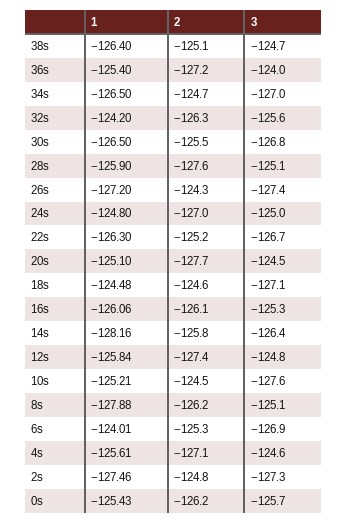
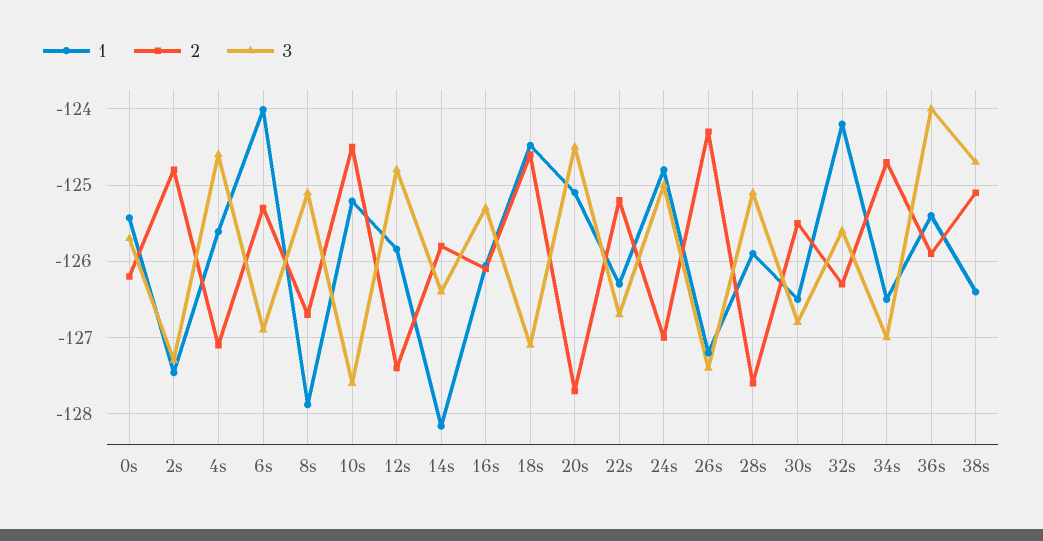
2, 36s: -127.2 -> -125.9
2, 8s: -126.2 -> -126.7

